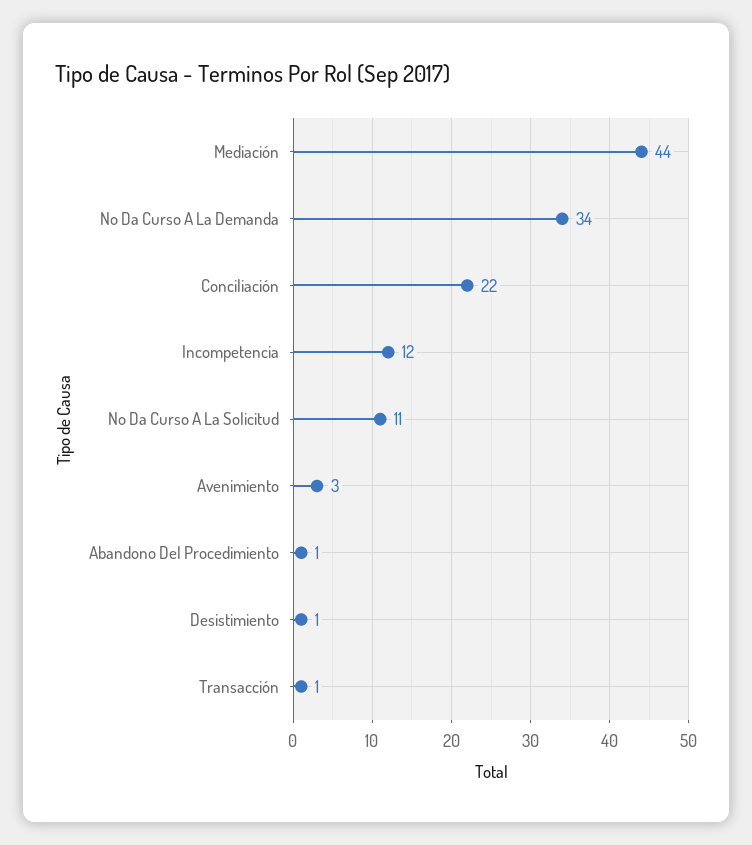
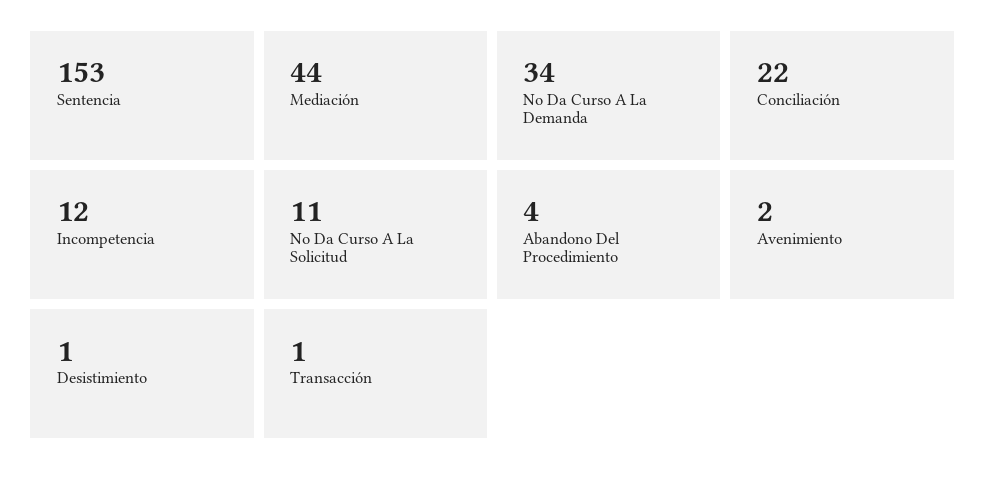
Avenimiento: 3 -> 2
Abandono Del Procedimiento: 1 -> 4
Sentencia: none -> 153

